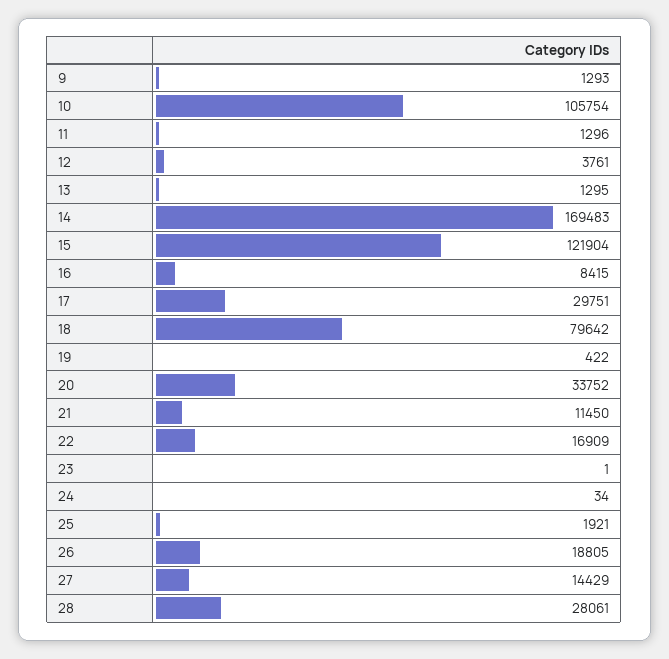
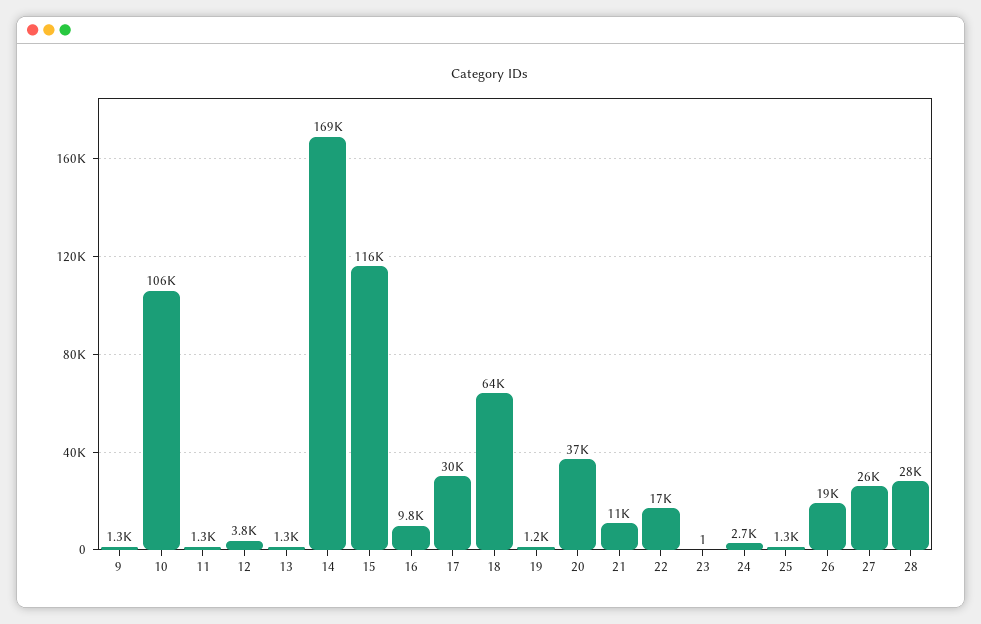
15: 121904 -> 116000
16: 8415 -> 9800
18: 79642 -> 64000
19: 422 -> 1200
20: 33752 -> 37000
24: 34 -> 2700
25: 1921 -> 1300
27: 14429 -> 26000

